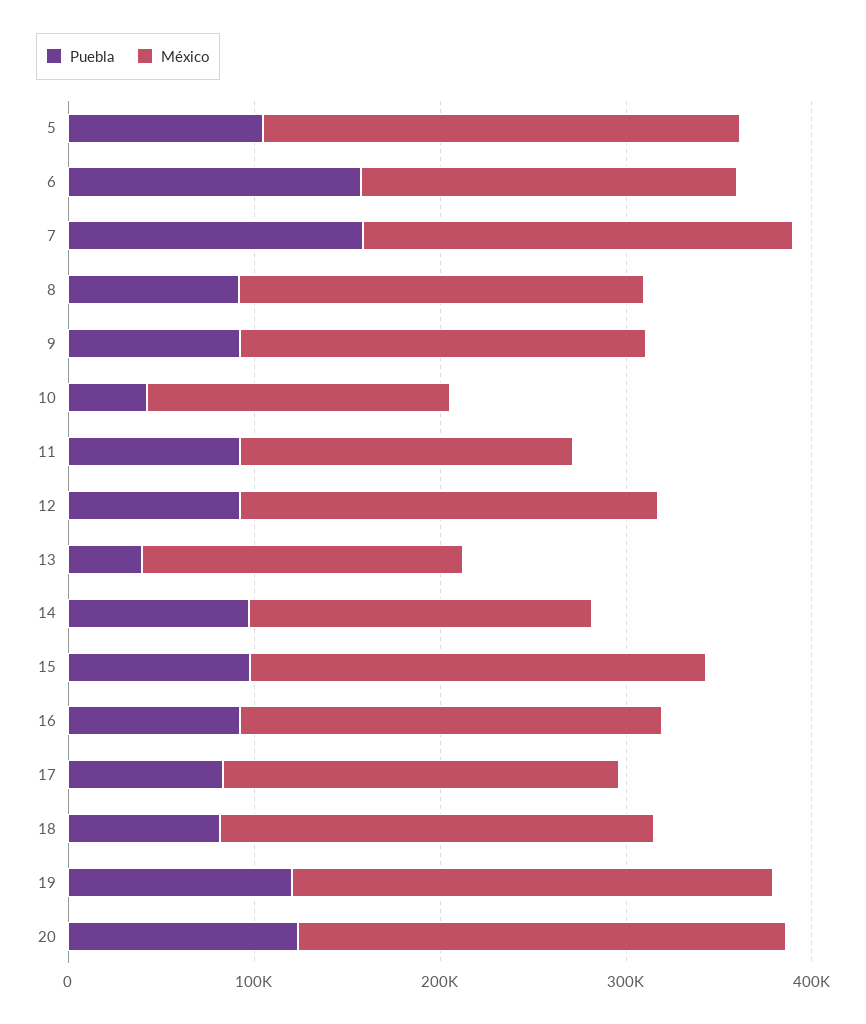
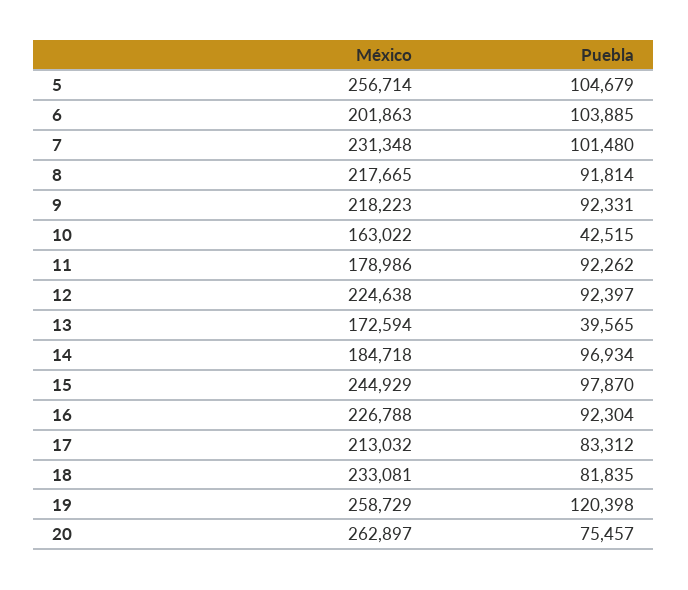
Puebla, 6: 160000 -> 103885
Puebla, 7: 160000 -> 101480
Puebla, 20: 120000 -> 75457

